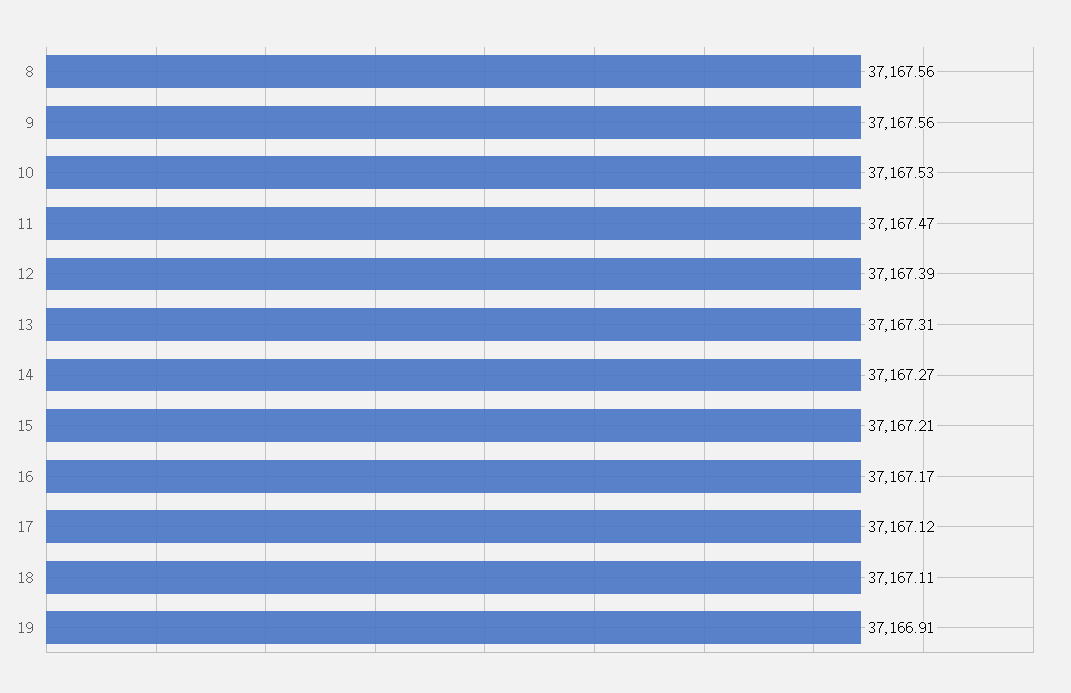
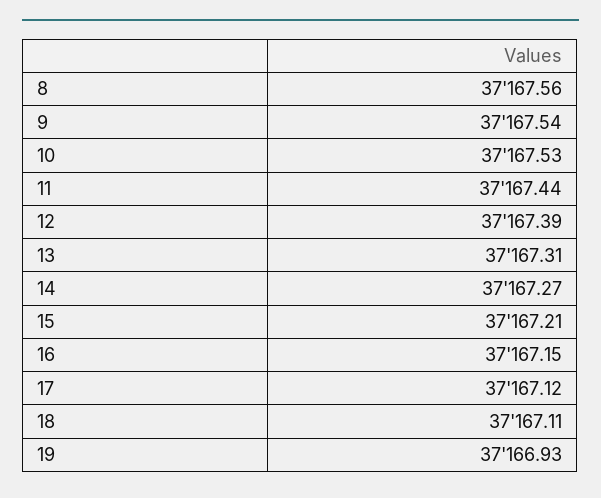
9: 37167.56 -> 37167.54
11: 37167.47 -> 37167.44
16: 37167.17 -> 37167.15
19: 37166.91 -> 37166.93

